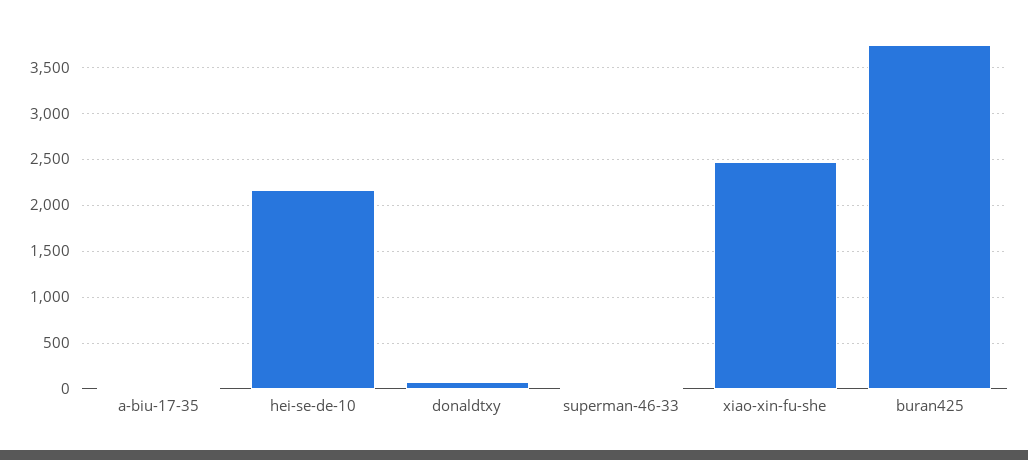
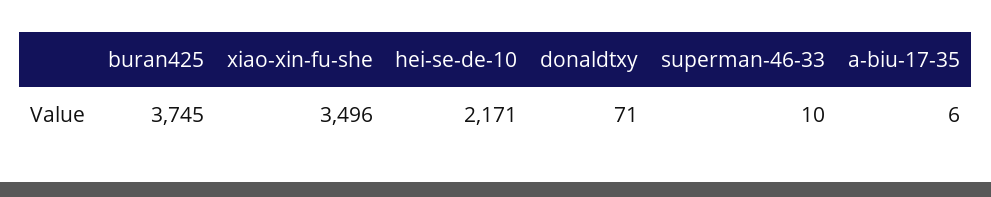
xiao-xin-fu-she: 2500 -> 3496

